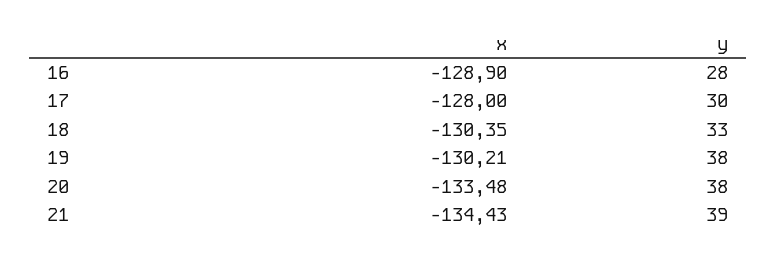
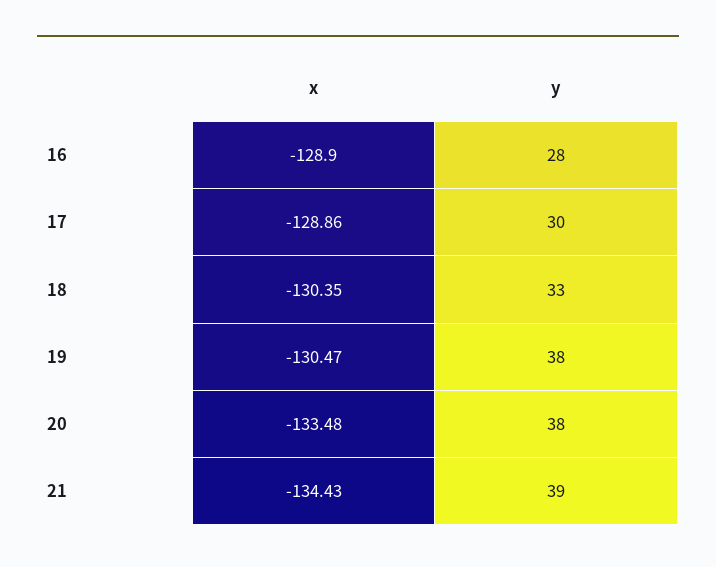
x, 17: -128 -> -128.86
x, 19: -130.21 -> -130.47

